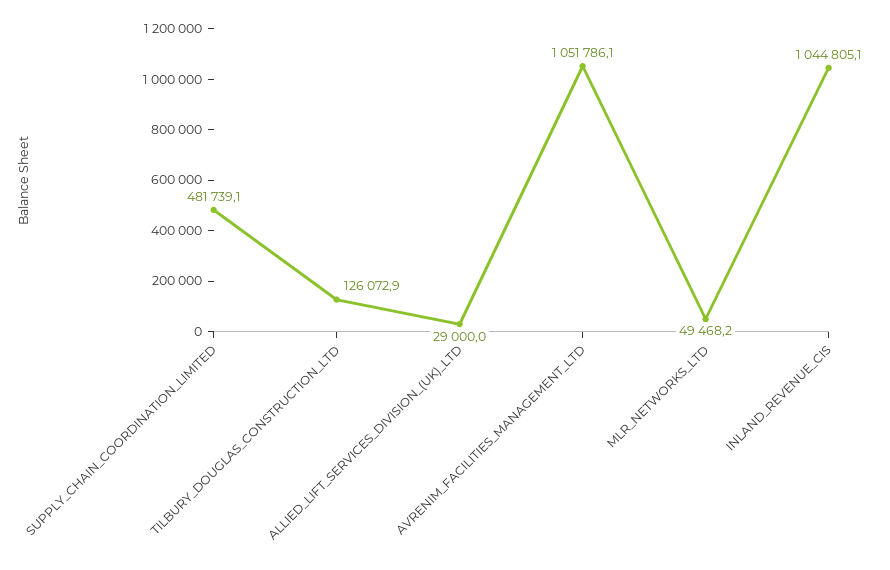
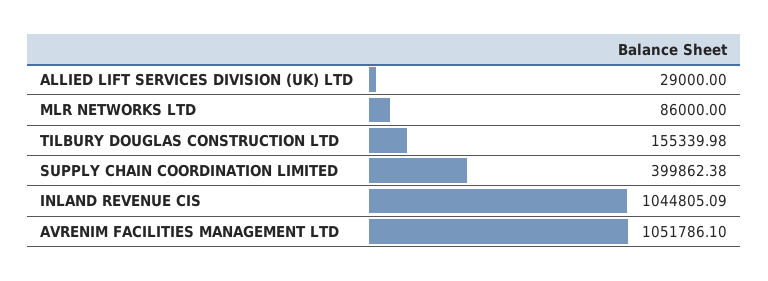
SUPPLY_CHAIN_COORDINATION_LIMITED: 481739.1 -> 399862.38
TILBURY_DOUGLAS_CONSTRUCTION_LTD: 126072.9 -> 155339.98
MLR_NETWORKS_LTD: 49468.2 -> 86000

